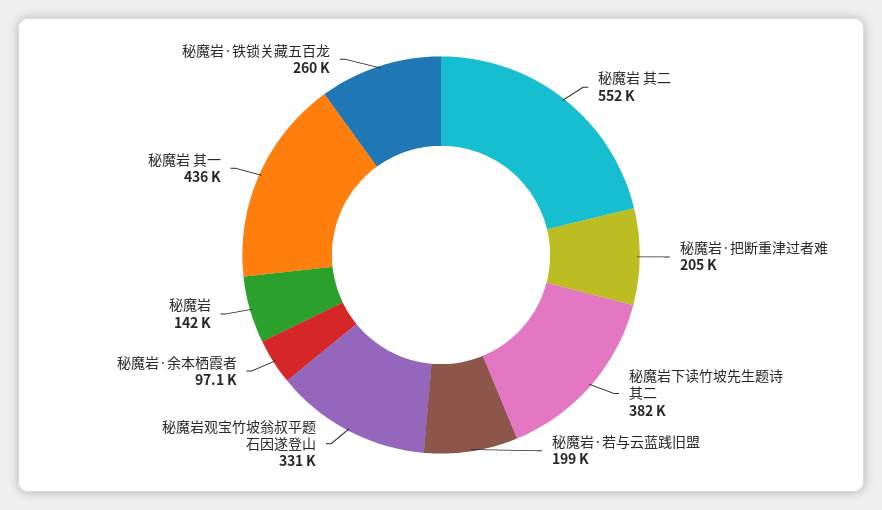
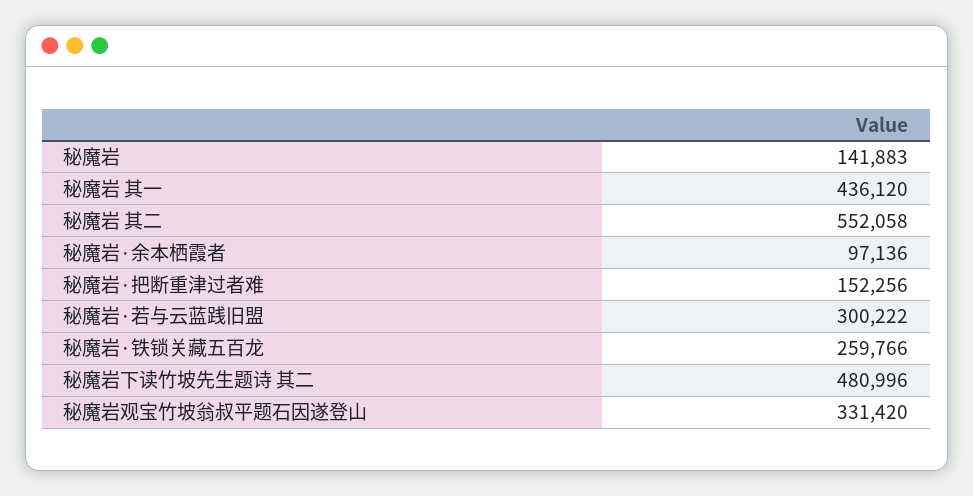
秘魔岩·把断重津过者难: 205000 -> 152256
秘魔岩下读竹坡先生题诗 其二: 382000 -> 480996
秘魔岩·若与云蓝践旧盟: 199000 -> 300222

